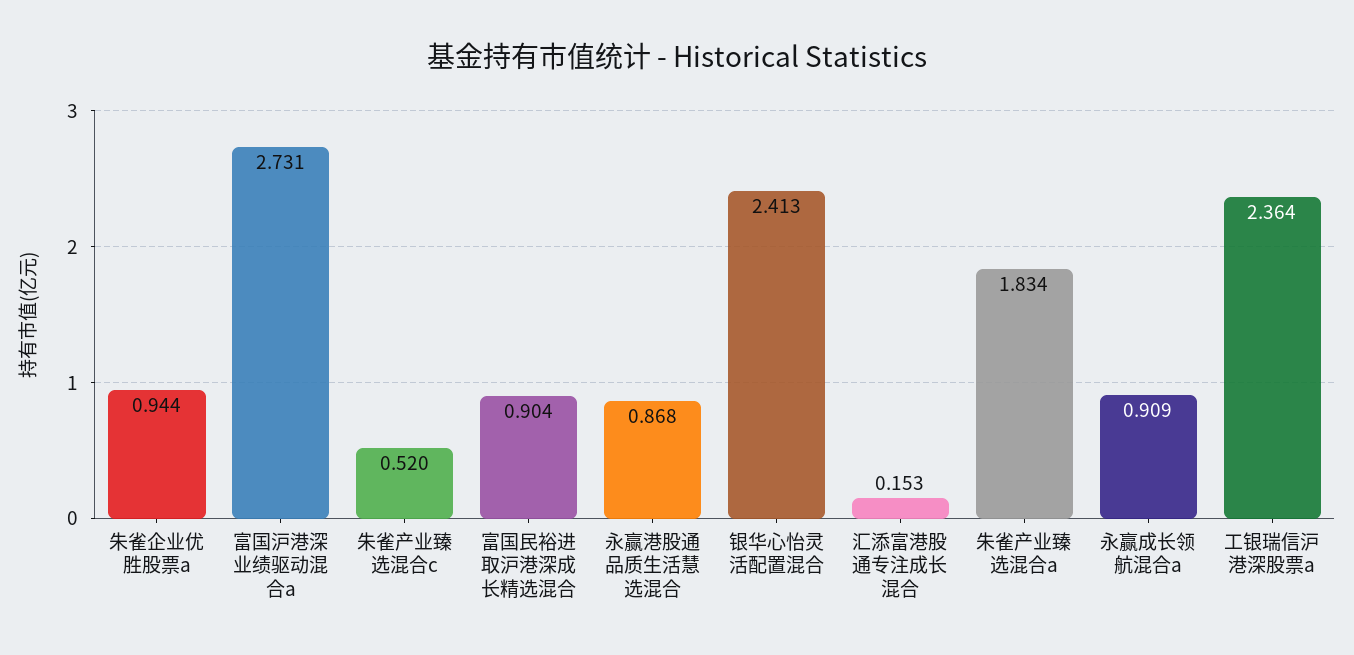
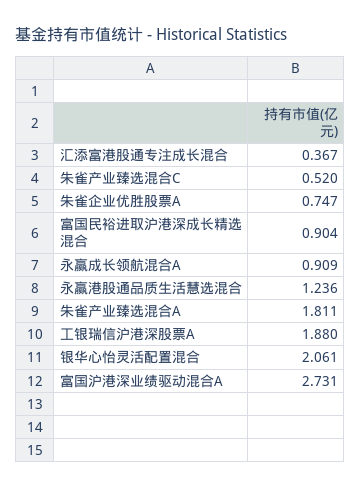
朱雀企业优胜股票a: 0.944 -> 0.747
永赢港股通品质生活慧选混合: 0.868 -> 1.236
银华心怡灵活配置混合: 2.413 -> 2.061
汇添富港股通专注成长混合: 0.153 -> 0.367
朱雀产业臻选混合a: 1.834 -> 1.811
工银瑞信沪港深股票a: 2.364 -> 1.88

